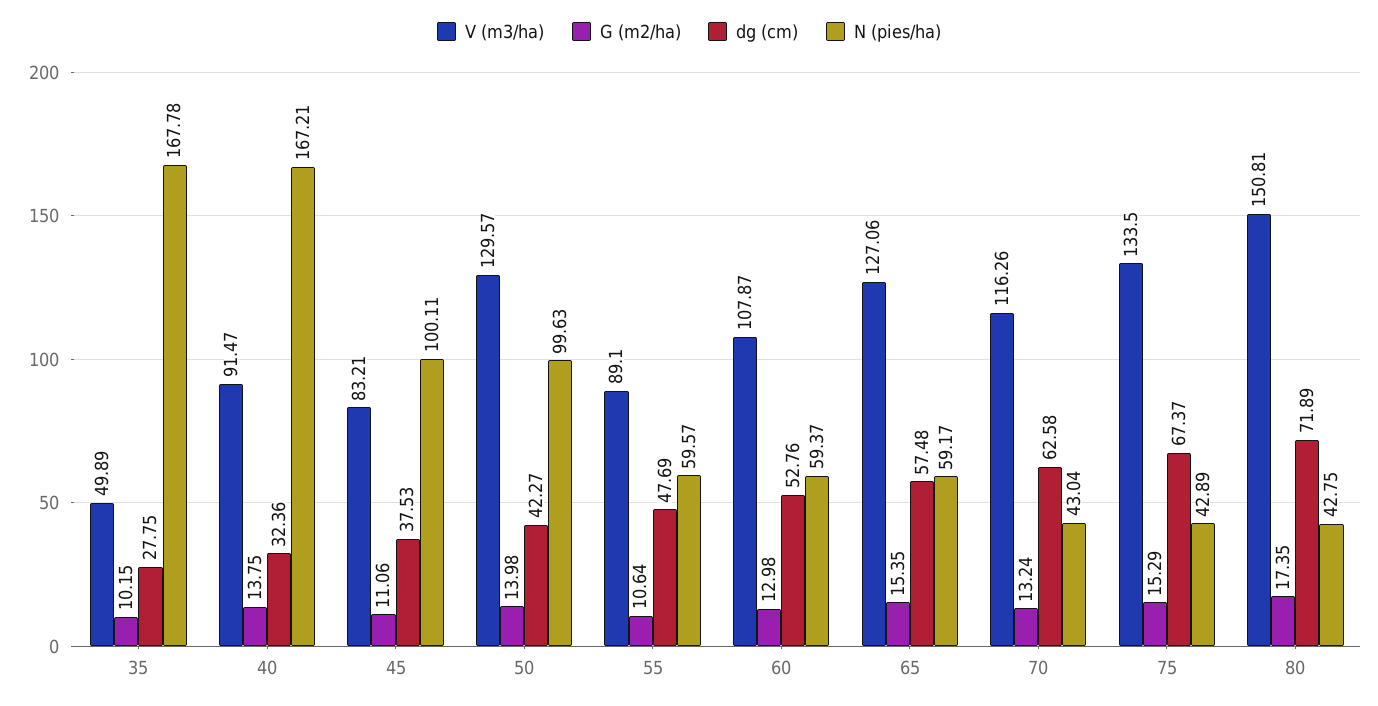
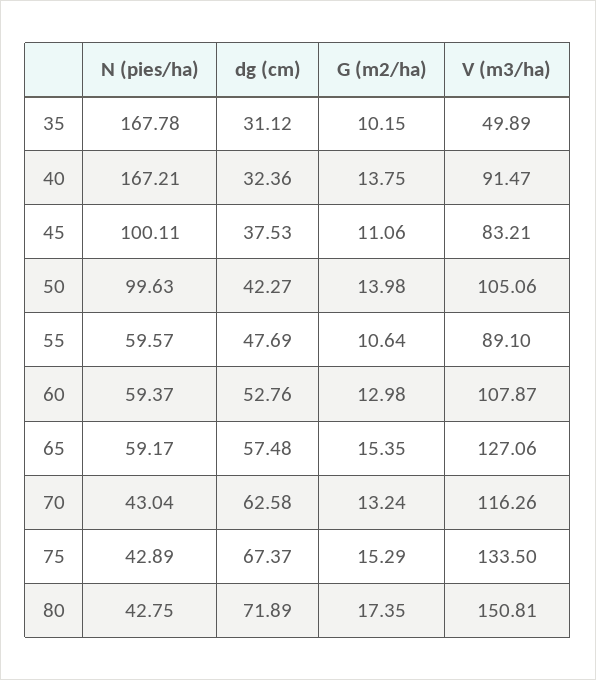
dg (cm), 35: 27.75 -> 31.12
V (m3/ha), 50: 129.57 -> 105.06

